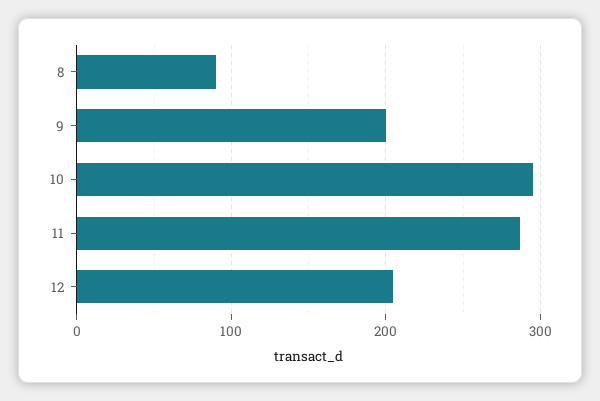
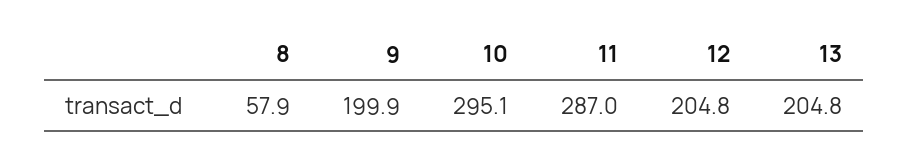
8: 90 -> 57.9
13: none -> 204.8

